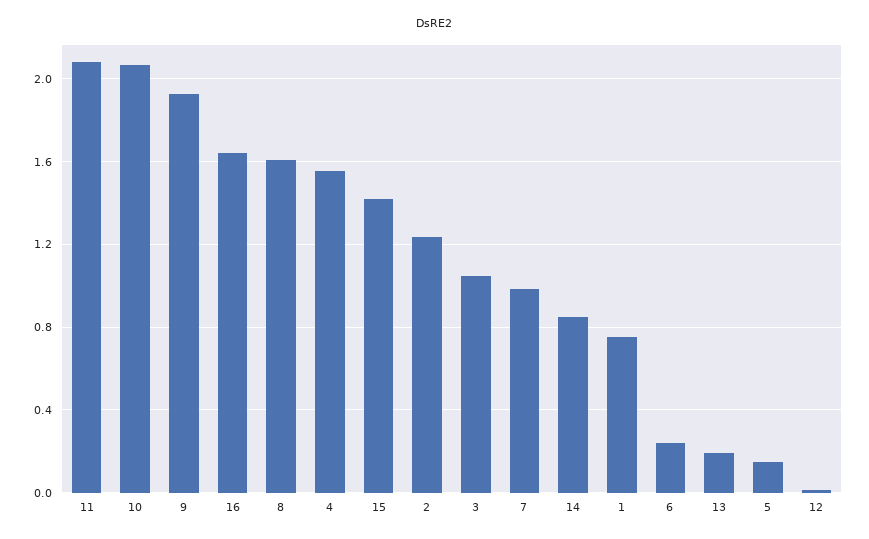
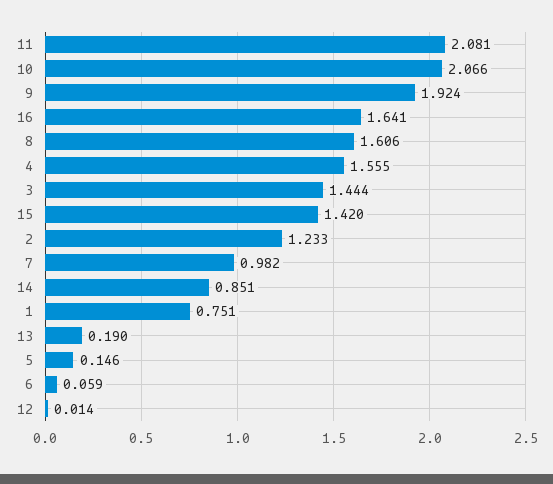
3: 1.05 -> 1.444
6: 0.25 -> 0.059

